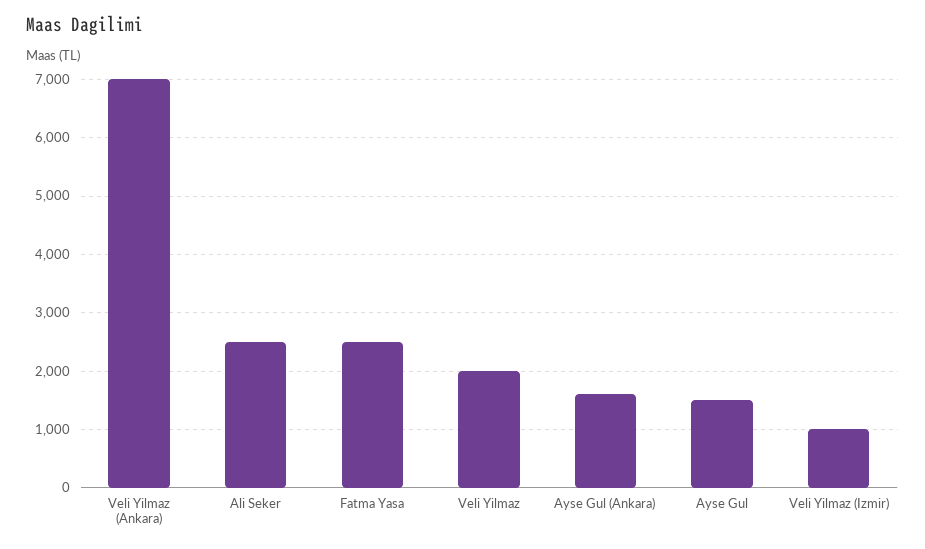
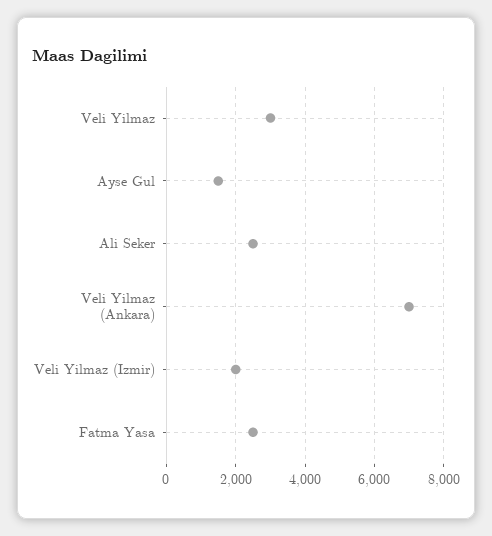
Veli Yilmaz: 2000 -> 3000
Ayse Gul (Ankara): 1600 -> none
Veli Yilmaz (Izmir): 1000 -> 2000

